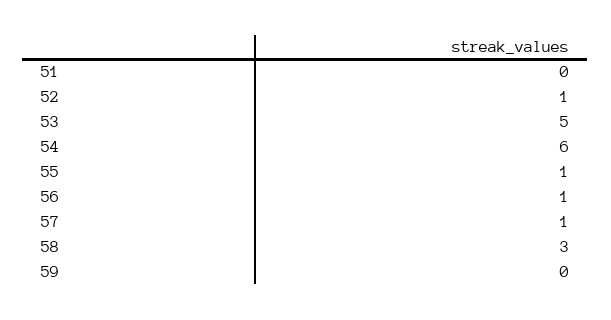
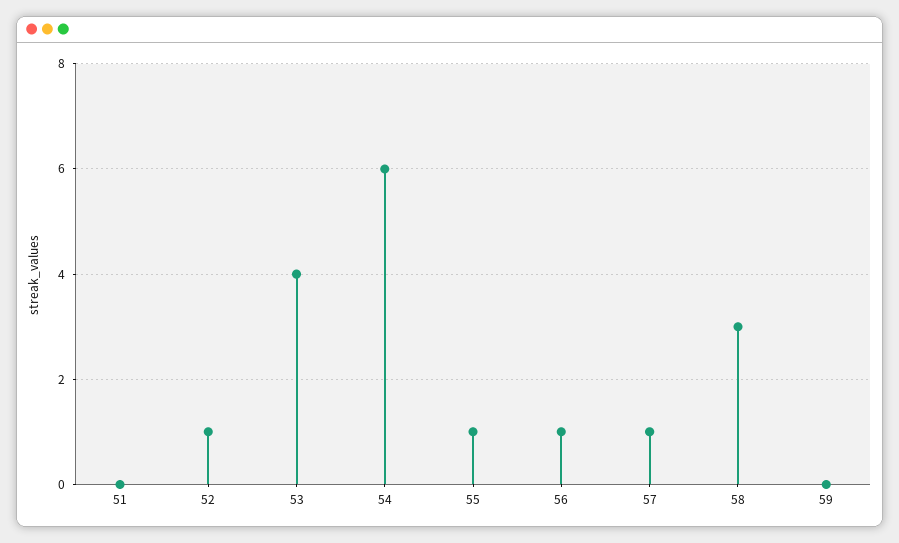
53: 5 -> 4

